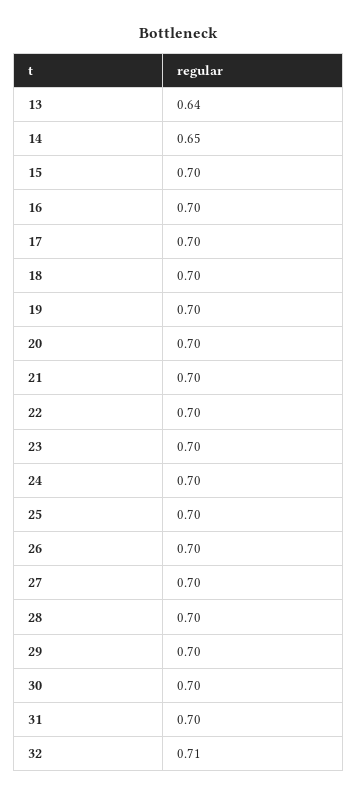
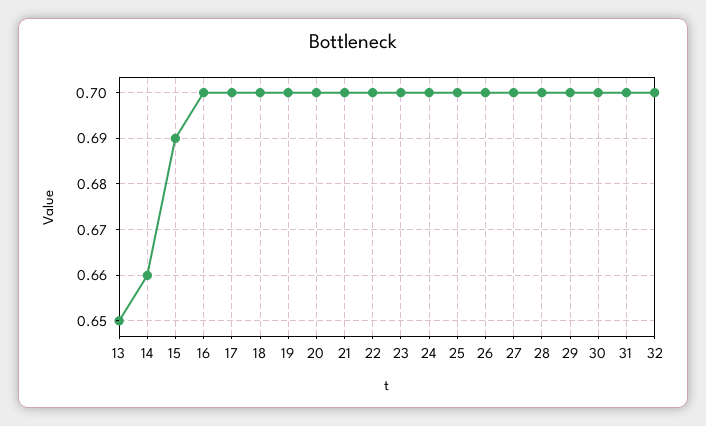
13: 0.64 -> 0.65
14: 0.65 -> 0.66
15: 0.7 -> 0.69
32: 0.71 -> 0.7

